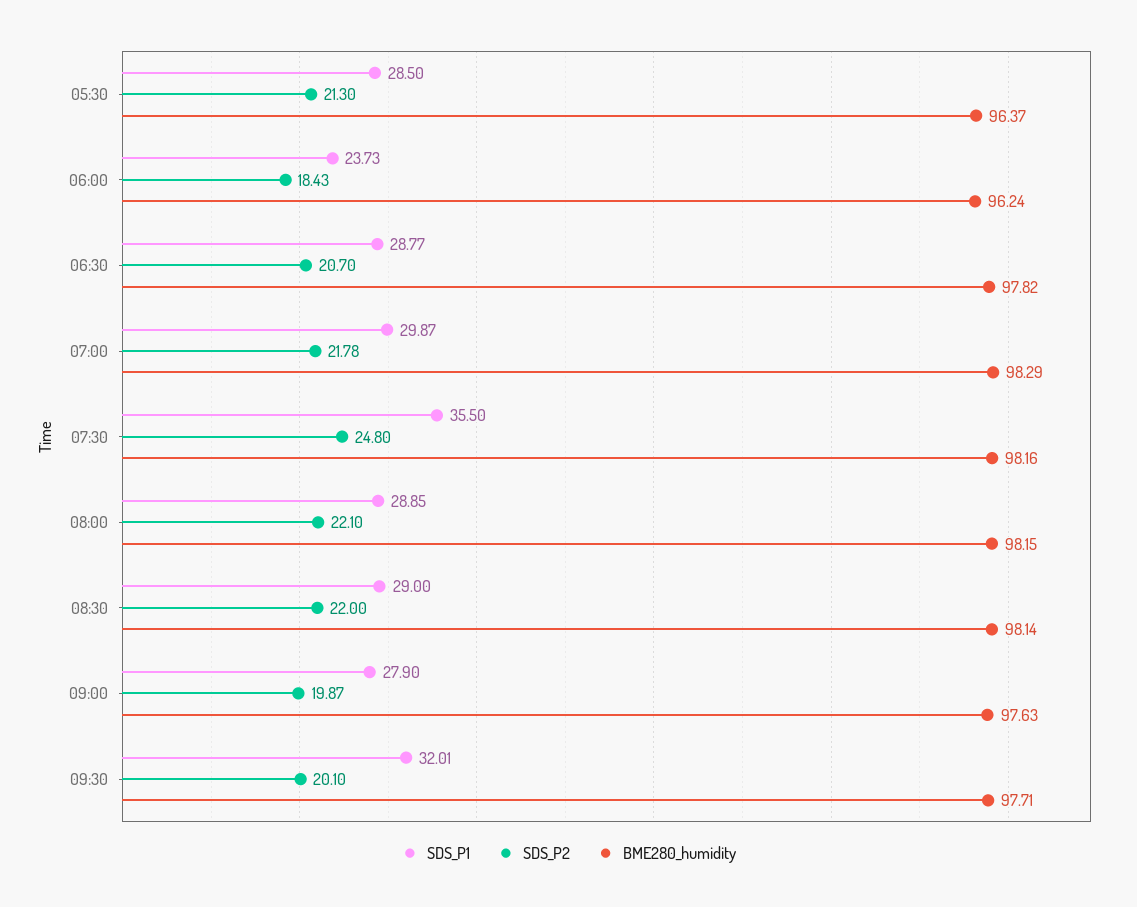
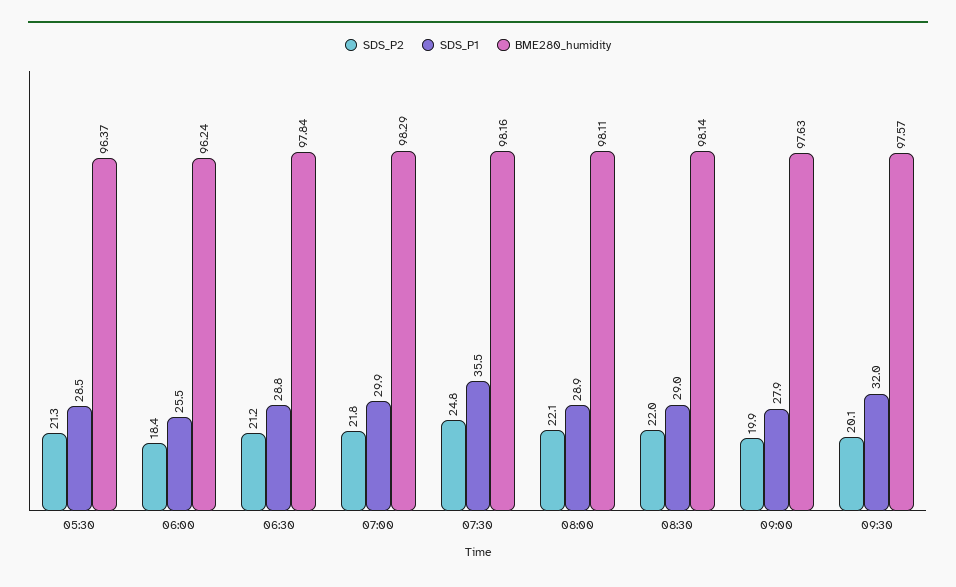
SDS_P1, 06:00: 23.73 -> 25.5
SDS_P2, 06:30: 20.7 -> 21.2
BME280_humidity, 06:30: 97.82 -> 97.84
BME280_humidity, 08:00: 98.15 -> 98.11
BME280_humidity, 09:30: 97.71 -> 97.57

